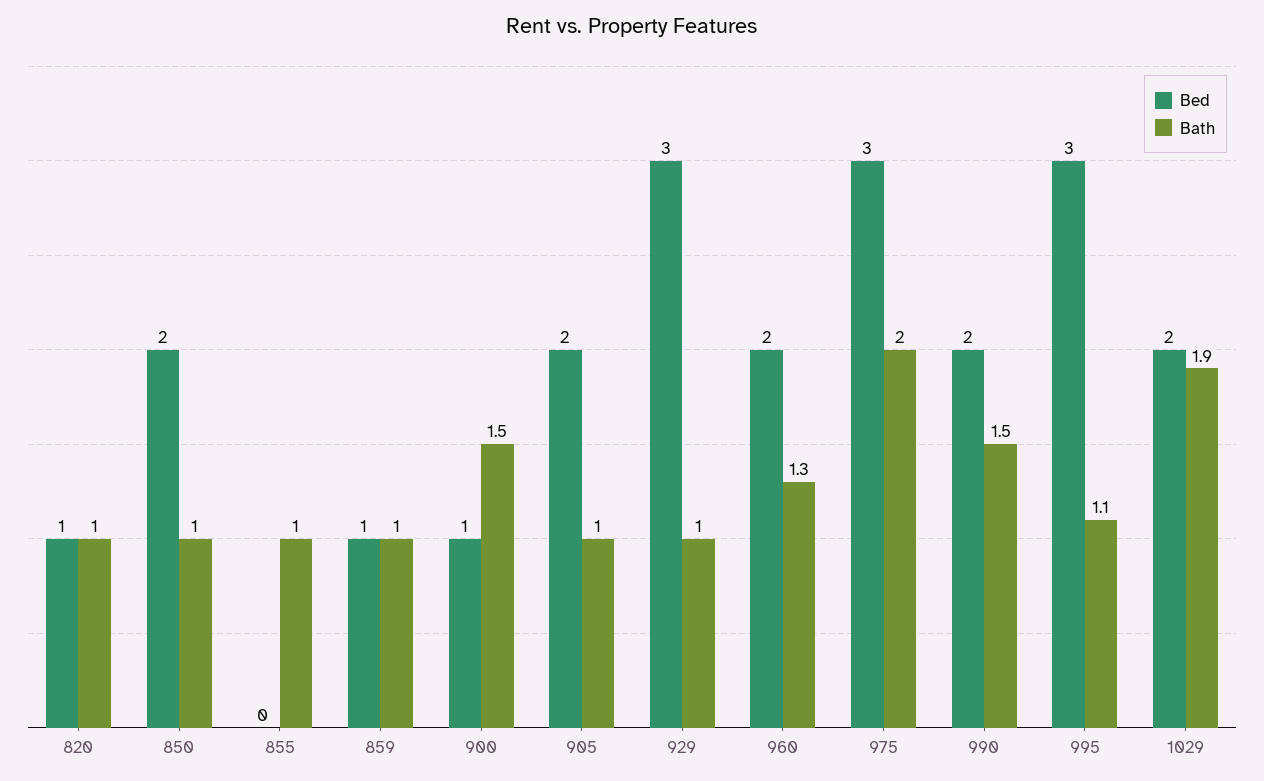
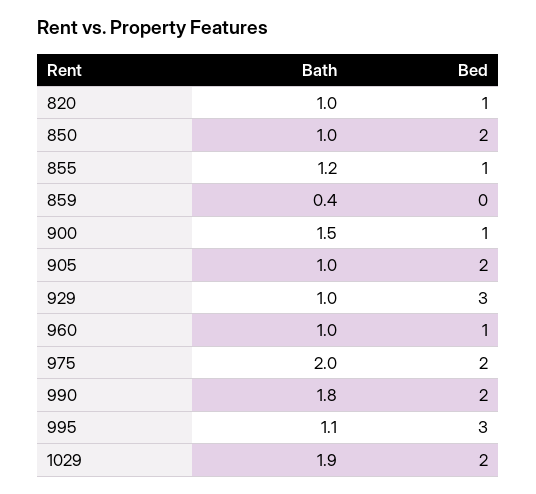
Bed, 855: 0 -> 1
Bath, 855: 1 -> 1.2
Bed, 859: 1 -> 0
Bath, 859: 1 -> 0.4
Bed, 960: 2 -> 1
Bath, 960: 1.3 -> 1
Bed, 975: 3 -> 2
Bath, 990: 1.5 -> 1.8

